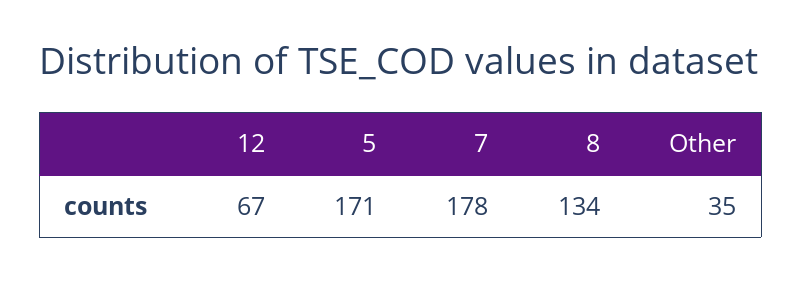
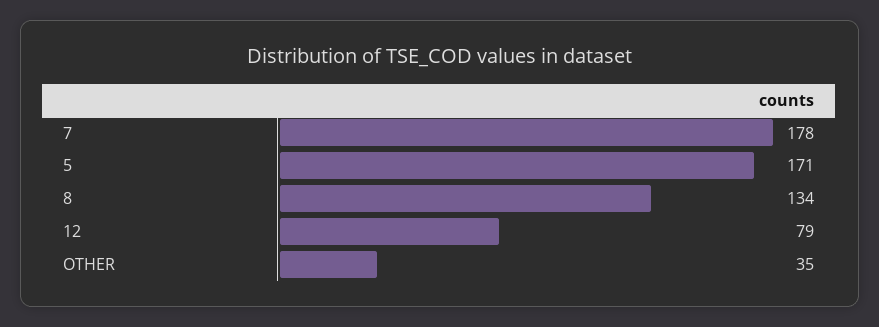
12: 67 -> 79

